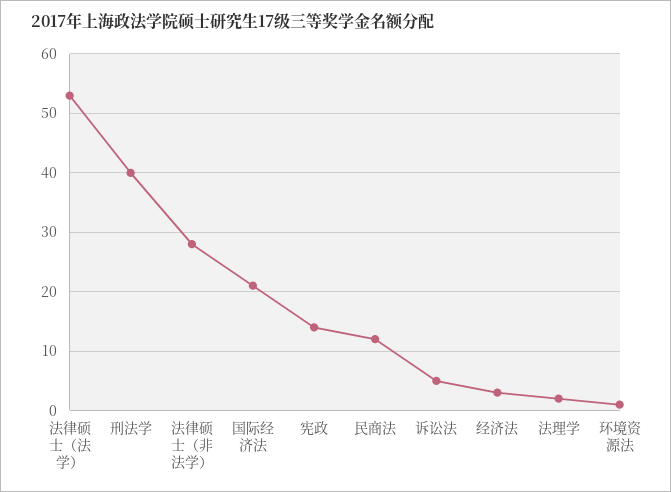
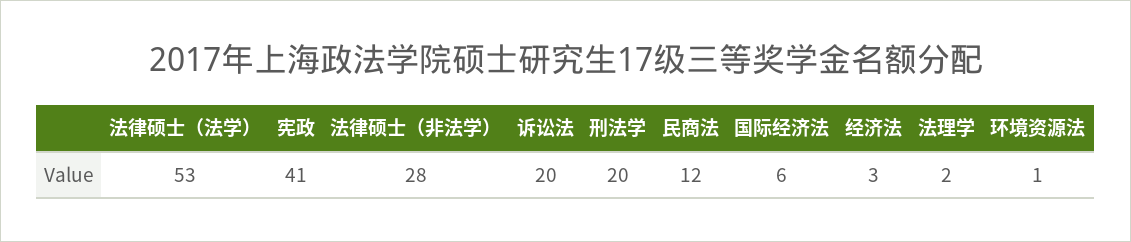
刑法学: 40 -> 20
国际经济法: 20 -> 6
宪政: 15 -> 41
诉讼法: 5 -> 20

